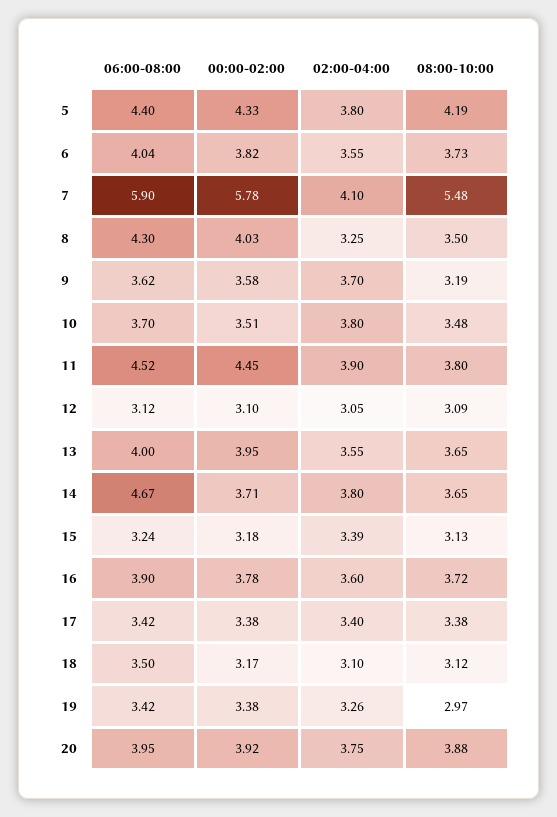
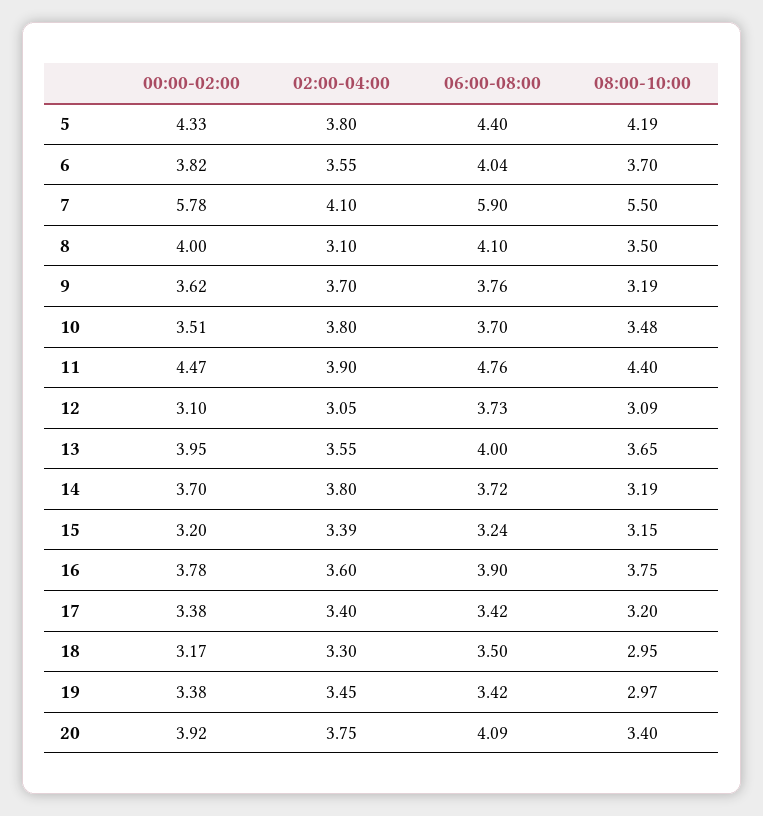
08:00-10:00, 6: 3.73 -> 3.7
08:00-10:00, 7: 5.48 -> 5.5
06:00-08:00, 8: 4.3 -> 4.1
00:00-02:00, 8: 4.03 -> 4
02:00-04:00, 8: 3.25 -> 3.1
06:00-08:00, 9: 3.62 -> 3.76
00:00-02:00, 9: 3.58 -> 3.62
06:00-08:00, 11: 4.52 -> 4.76
00:00-02:00, 11: 4.45 -> 4.47
08:00-10:00, 11: 3.8 -> 4.4
06:00-08:00, 12: 3.12 -> 3.73
06:00-08:00, 14: 4.67 -> 3.72
00:00-02:00, 14: 3.71 -> 3.7
08:00-10:00, 14: 3.65 -> 3.19
00:00-02:00, 15: 3.18 -> 3.2
08:00-10:00, 15: 3.13 -> 3.15
08:00-10:00, 16: 3.72 -> 3.75
08:00-10:00, 17: 3.38 -> 3.2
02:00-04:00, 18: 3.1 -> 3.3
08:00-10:00, 18: 3.12 -> 2.95
02:00-04:00, 19: 3.26 -> 3.45
06:00-08:00, 20: 3.95 -> 4.09
08:00-10:00, 20: 3.88 -> 3.4

